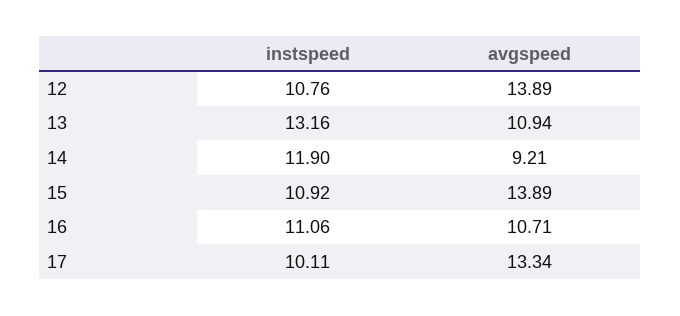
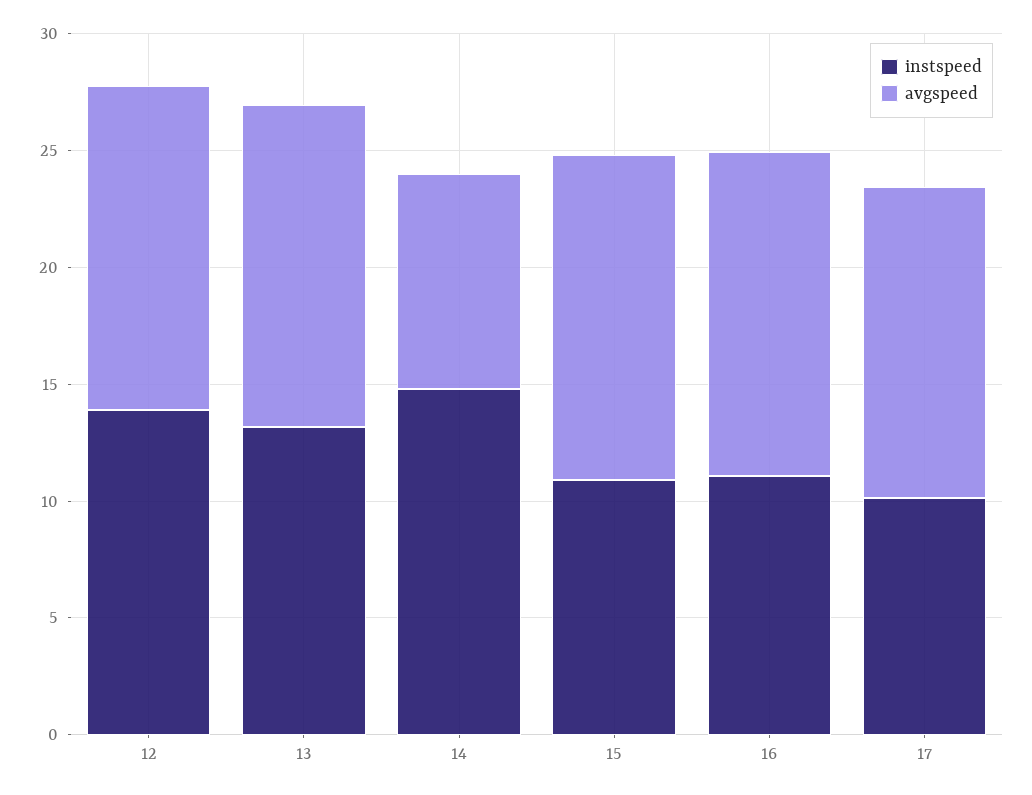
instspeed, 12: 10.76 -> 14
avgspeed, 13: 10.94 -> 14
instspeed, 14: 11.9 -> 15
avgspeed, 16: 10.71 -> 14

